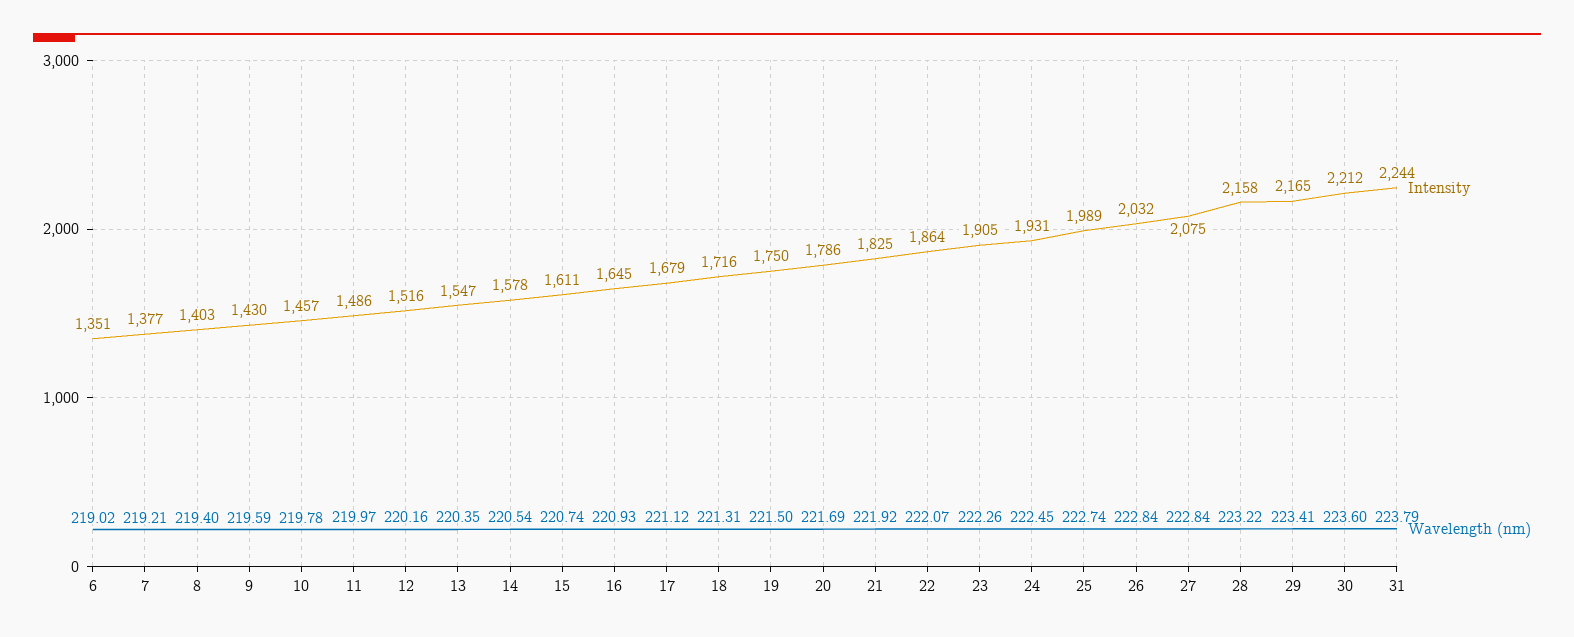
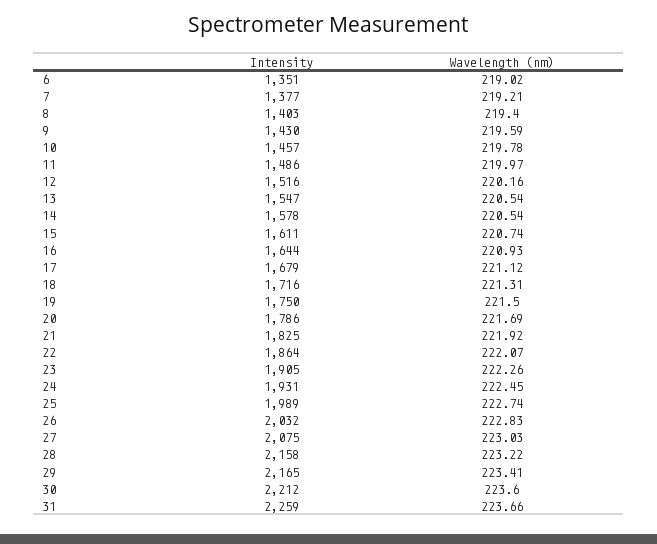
Wavelength (nm), 13: 220.35 -> 220.54
Intensity, 16: 1645 -> 1644
Wavelength (nm), 26: 222.84 -> 222.83
Wavelength (nm), 27: 222.84 -> 223.03
Intensity, 31: 2244 -> 2259
Wavelength (nm), 31: 223.79 -> 223.66

